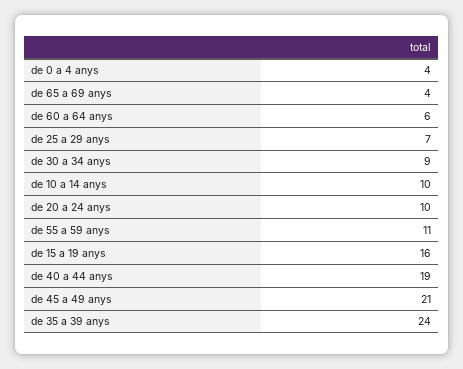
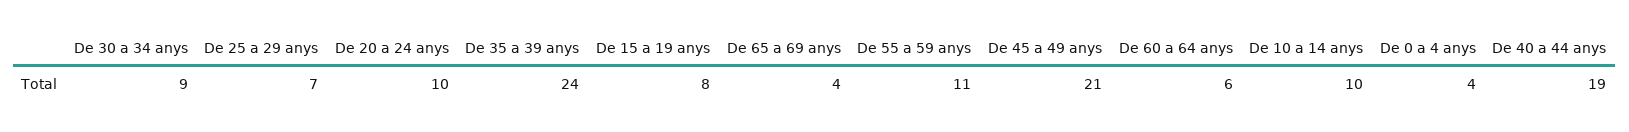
de 15 a 19 anys: 16 -> 8

